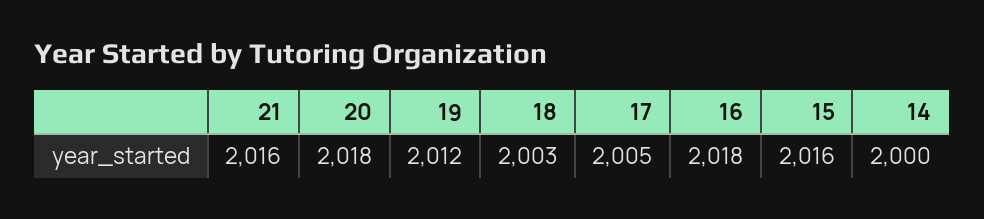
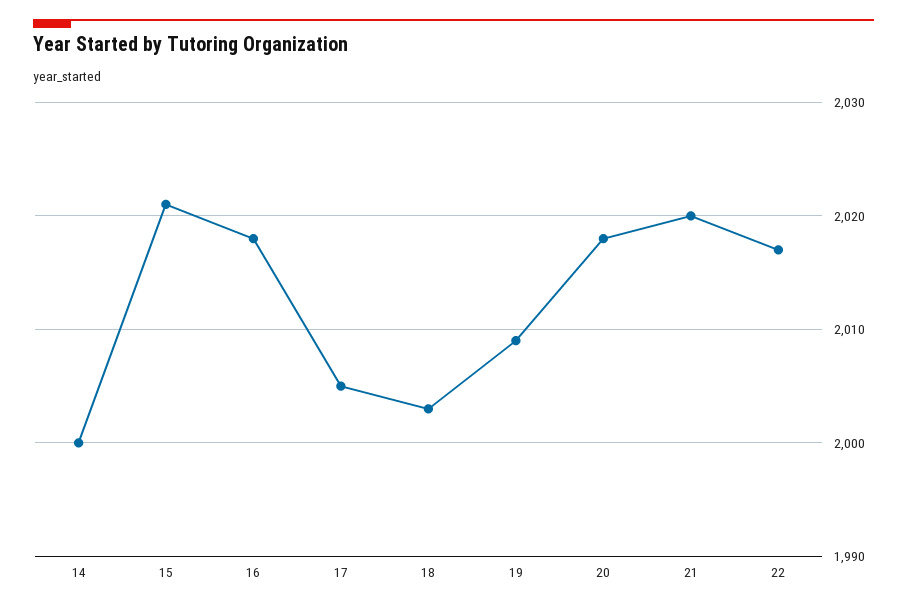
21: 2016 -> 2020
19: 2012 -> 2009
15: 2016 -> 2021
22: none -> 2017

